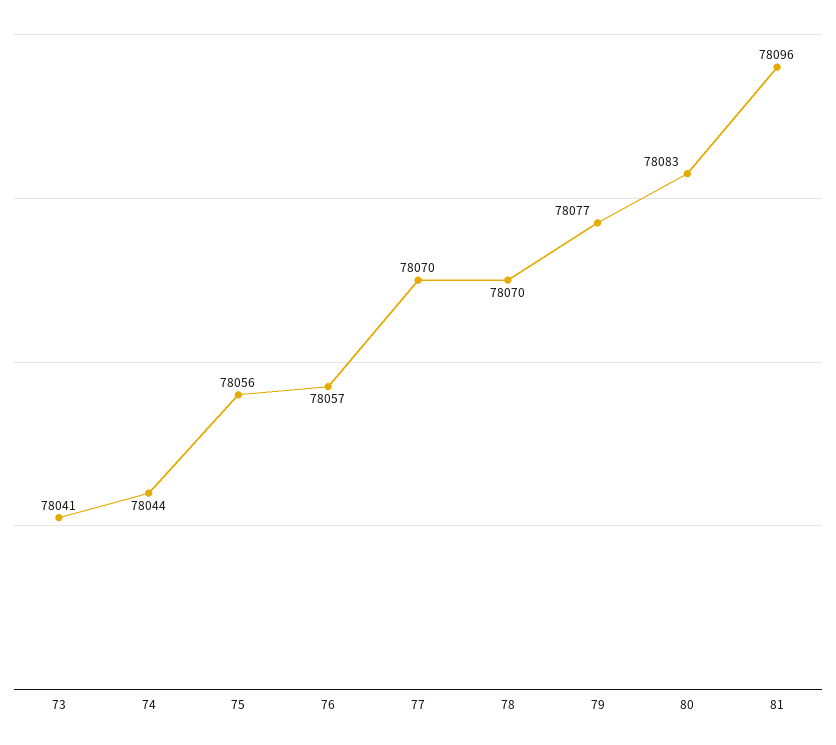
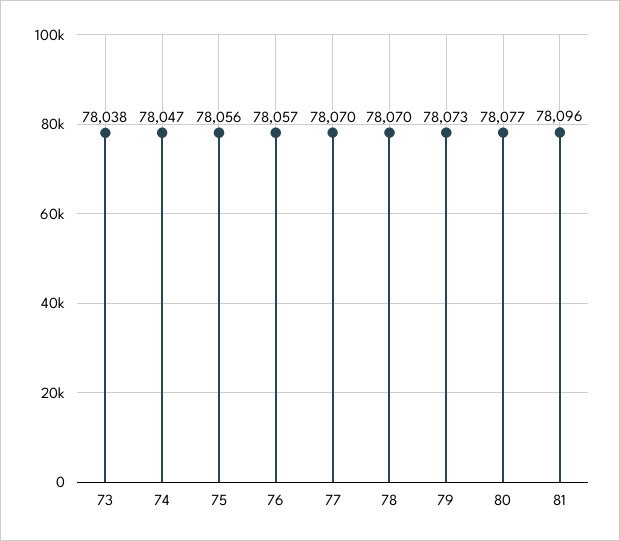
73: 78041 -> 78038
74: 78044 -> 78047
79: 78077 -> 78073
80: 78083 -> 78077

